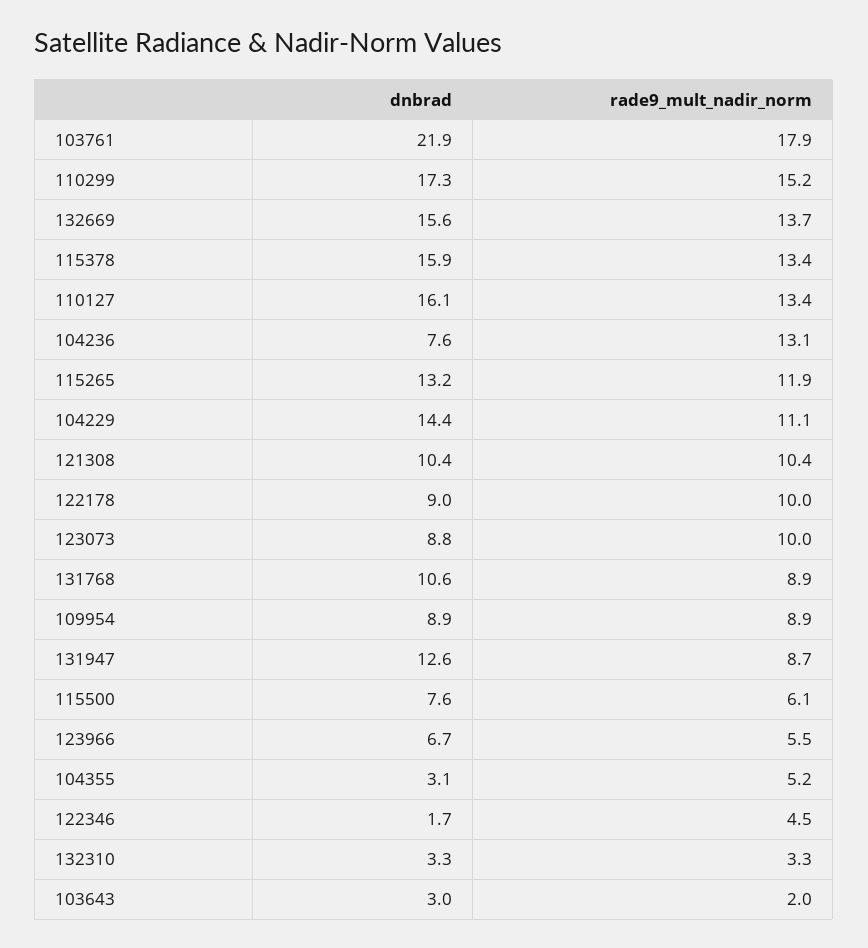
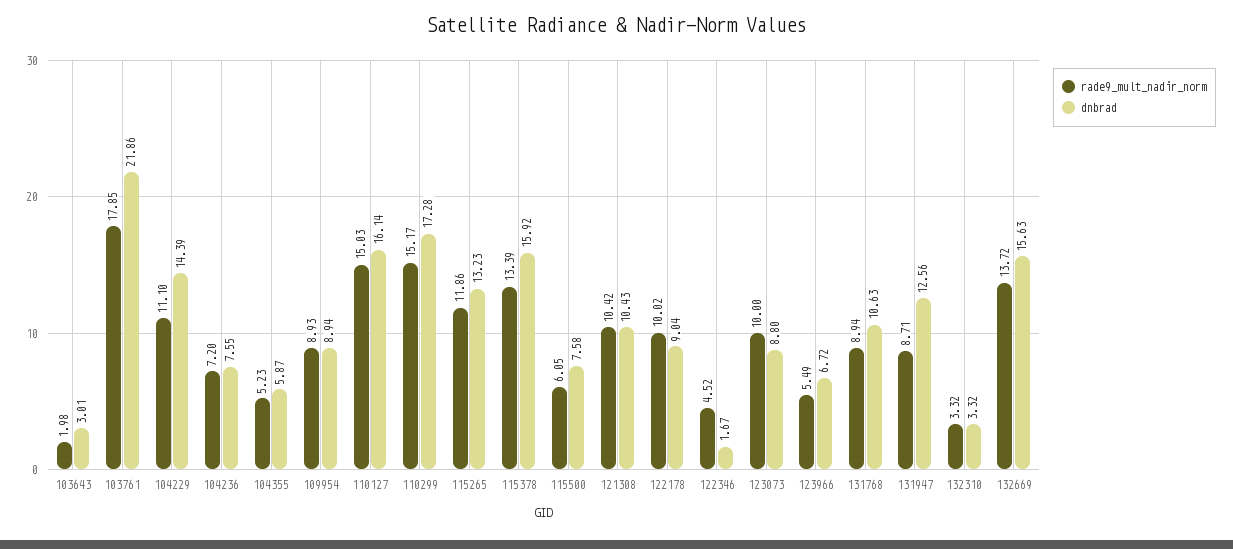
rade9_mult_nadir_norm, 110127: 13.4 -> 15.03
rade9_mult_nadir_norm, 104236: 13.1 -> 7.2
dnbrad, 104355: 3.1 -> 5.87

